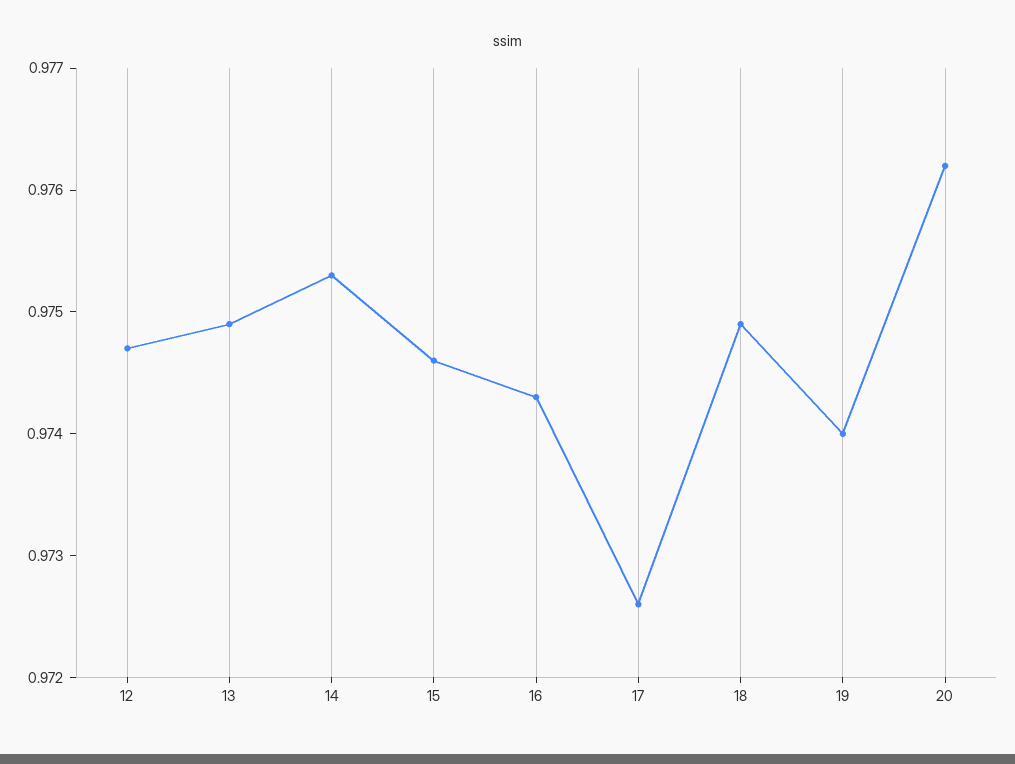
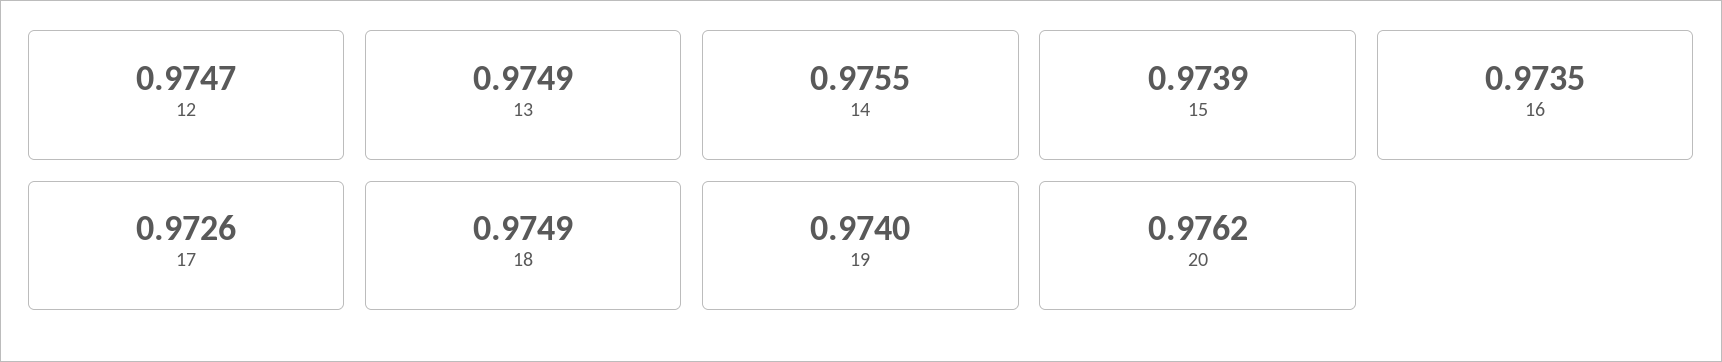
14: 0.9753 -> 0.9755
15: 0.9746 -> 0.9739
16: 0.9743 -> 0.9735

